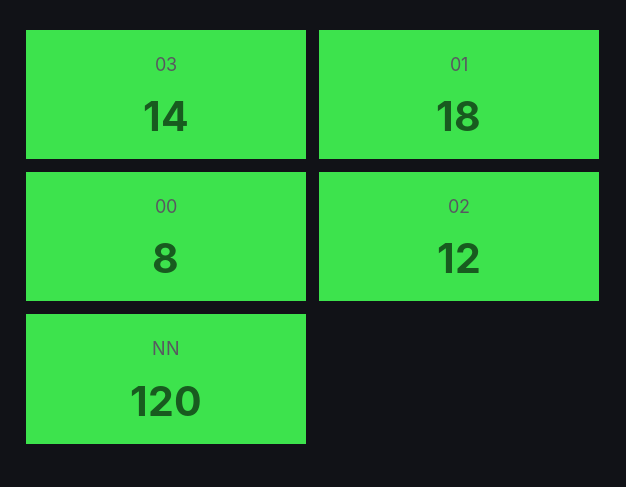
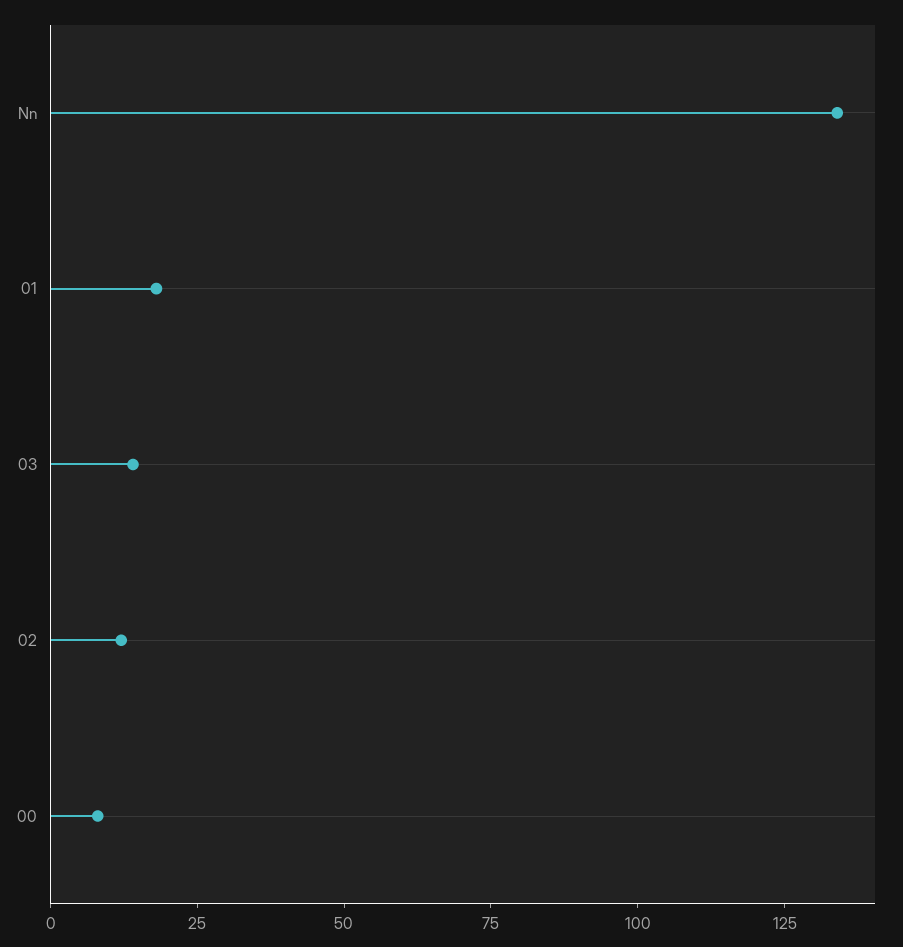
NN: 120 -> 135

